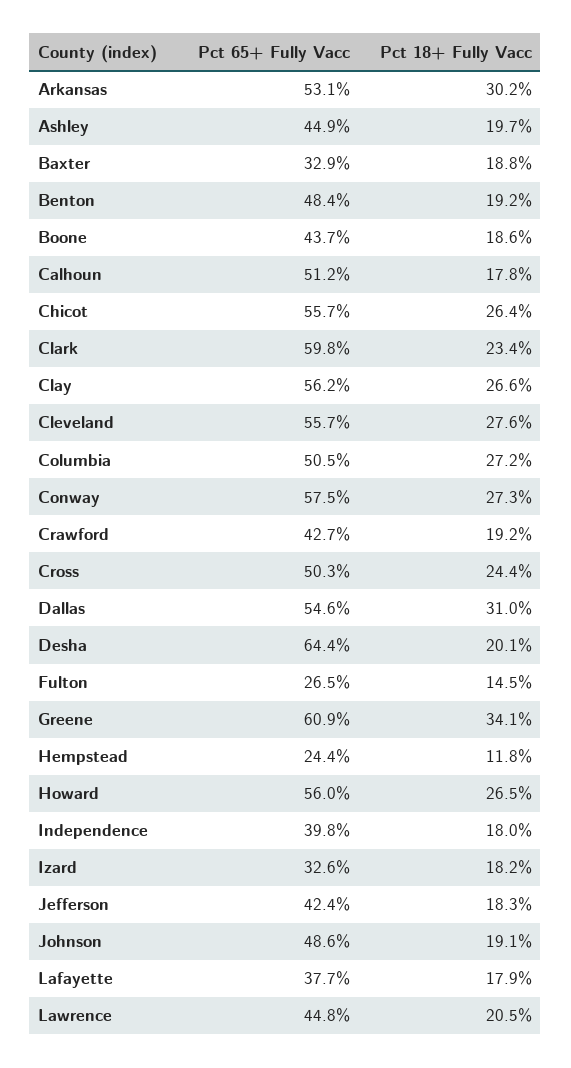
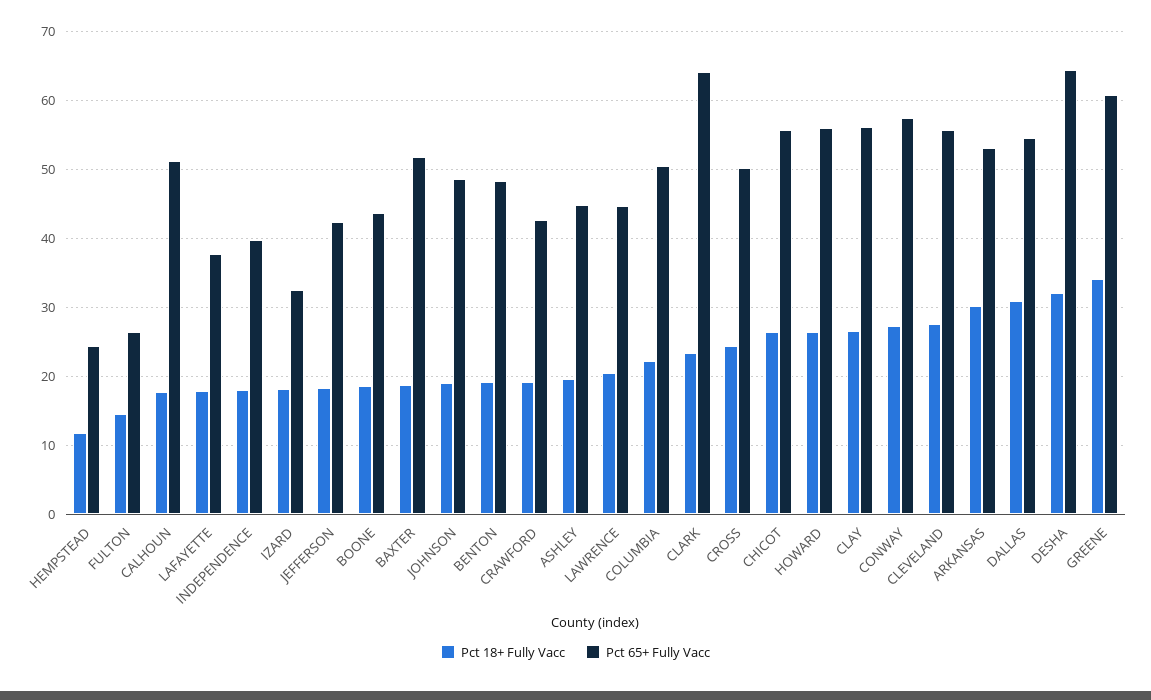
Pct 65+ Fully Vacc, Baxter: 32.9 -> 52
Pct 65+ Fully Vacc, Clark: 59.8 -> 64
Pct 18+ Fully Vacc, Columbia: 27.2 -> 22
Pct 18+ Fully Vacc, Desha: 20.1 -> 32

